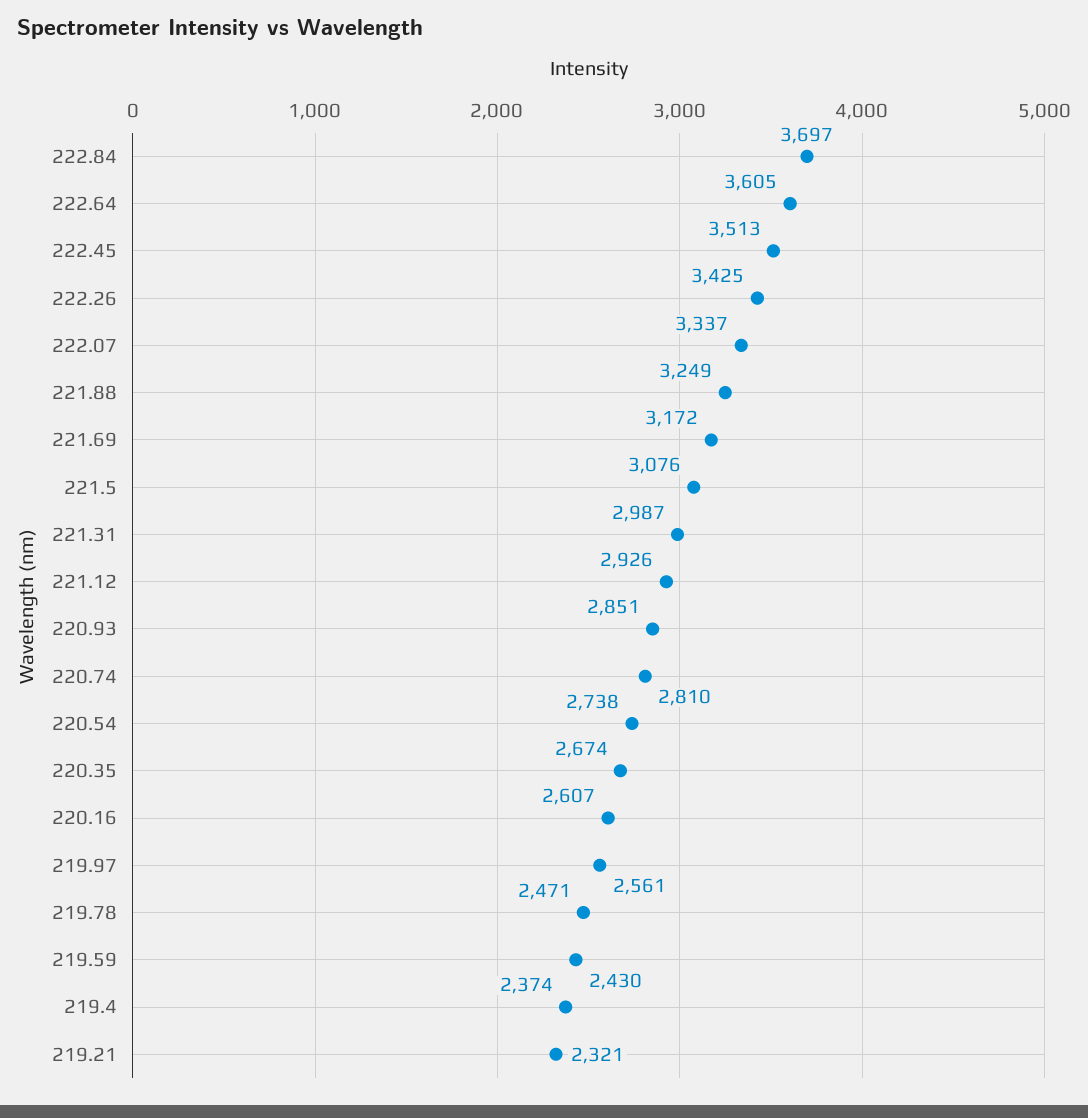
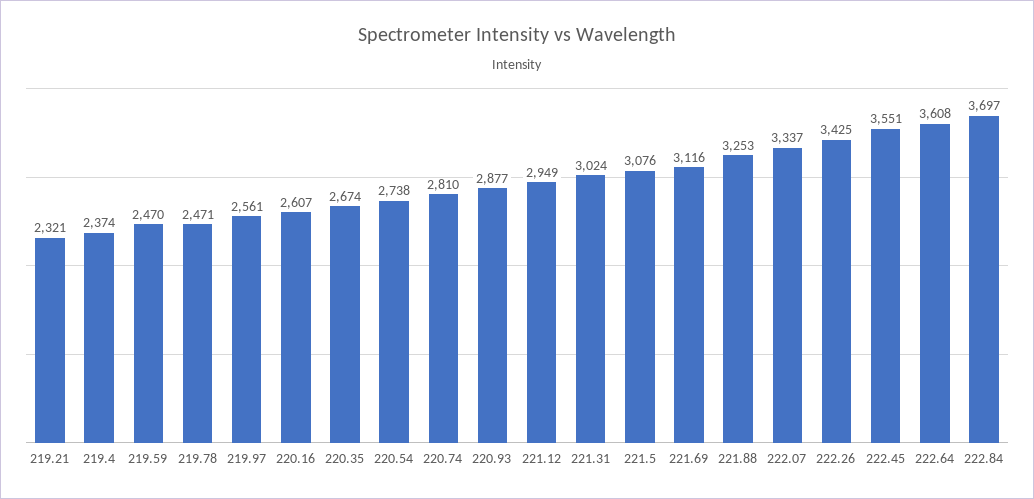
222.64: 3605 -> 3608
222.45: 3513 -> 3551
221.88: 3249 -> 3253
221.69: 3172 -> 3116
221.31: 2987 -> 3024
221.12: 2926 -> 2949
220.93: 2851 -> 2877
219.59: 2430 -> 2470

